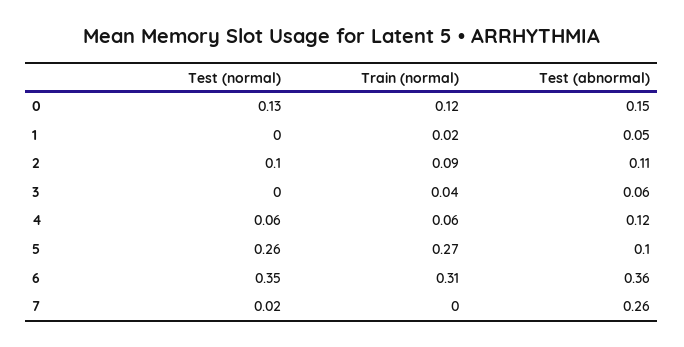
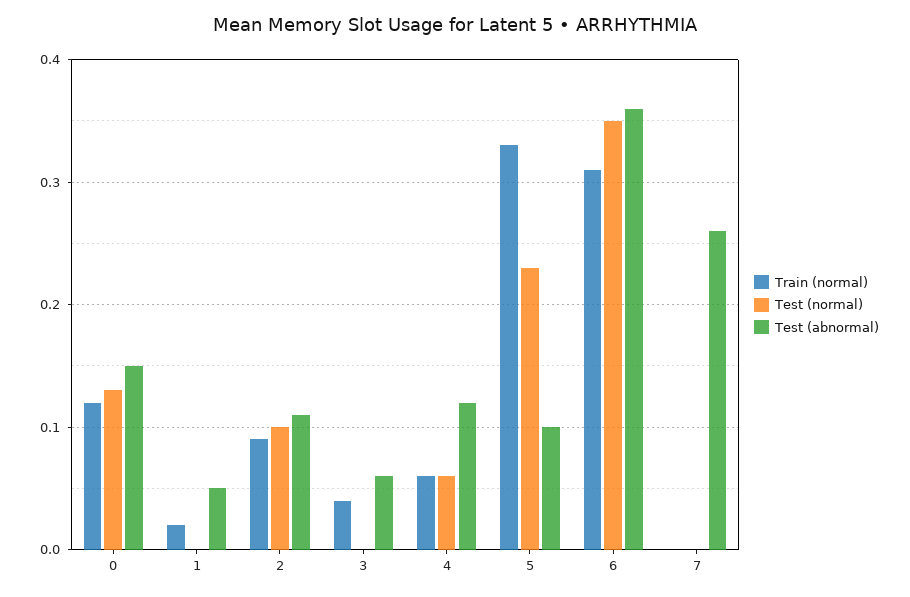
Test (normal), 5: 0.26 -> 0.23
Train (normal), 5: 0.27 -> 0.33
Test (normal), 7: 0.02 -> 0

